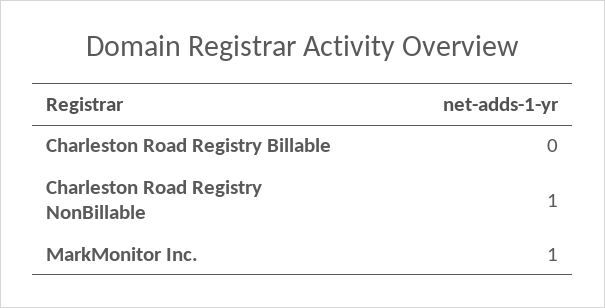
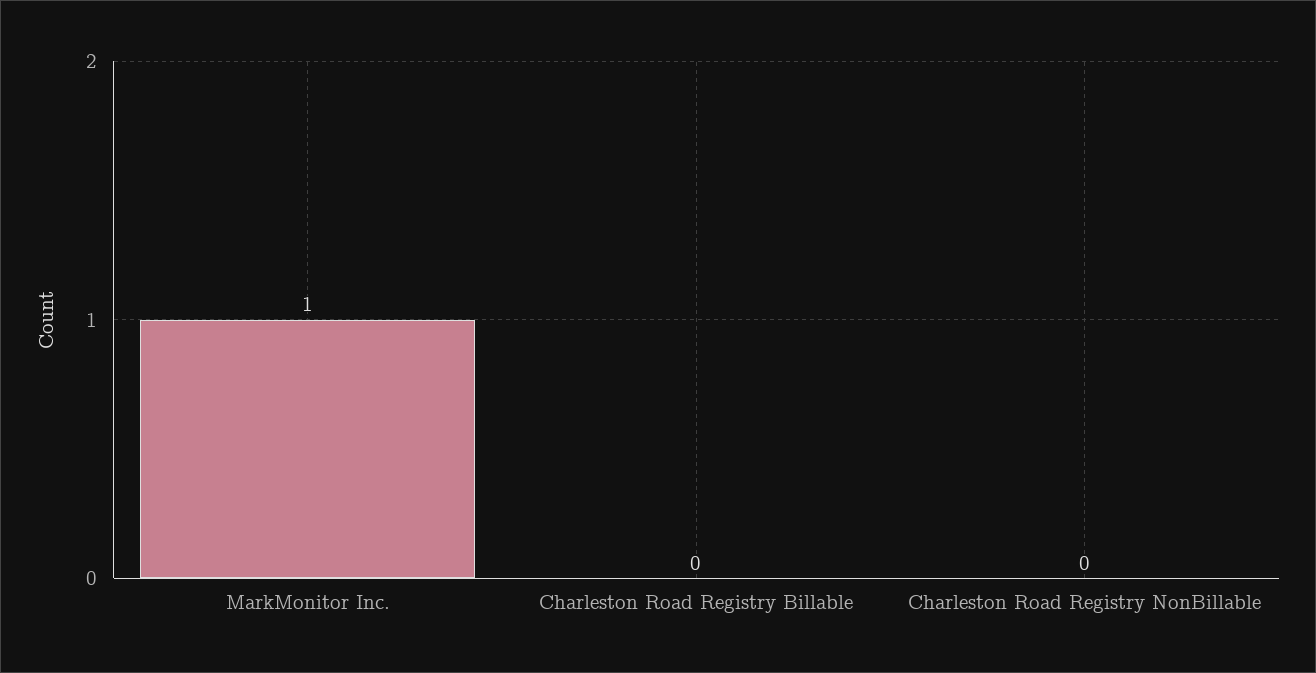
Charleston Road Registry NonBillable: 1 -> 0

